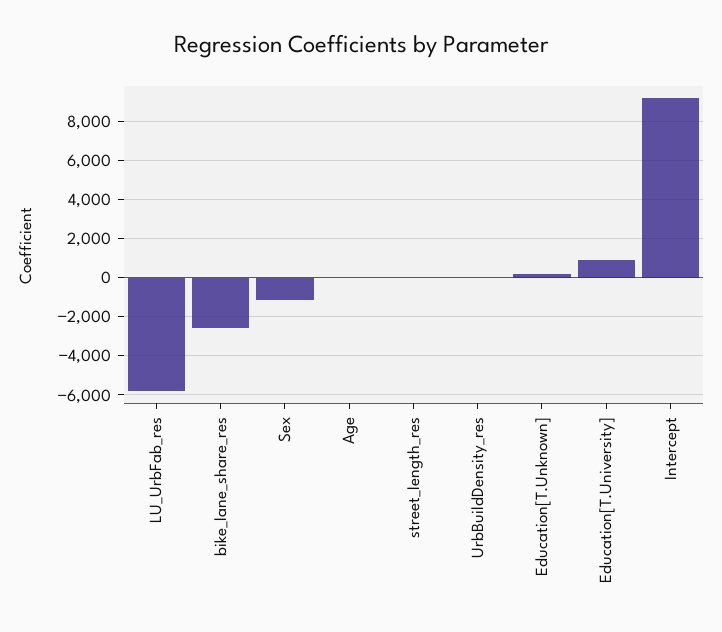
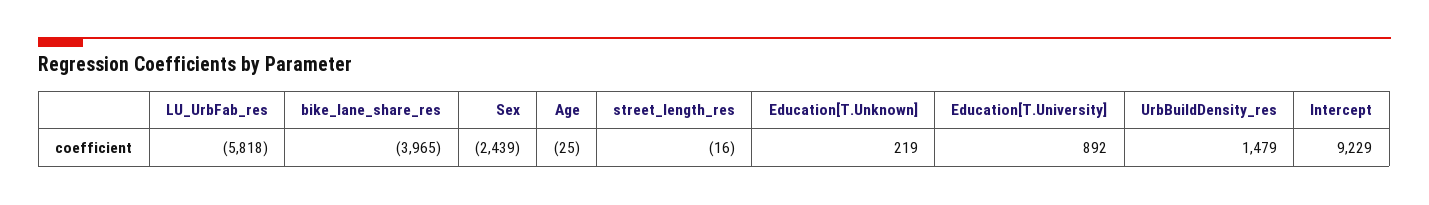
bike_lane_share_res: -2500 -> -3965
Sex: -1000 -> -2439
UrbBuildDensity_res: 0 -> 1479

